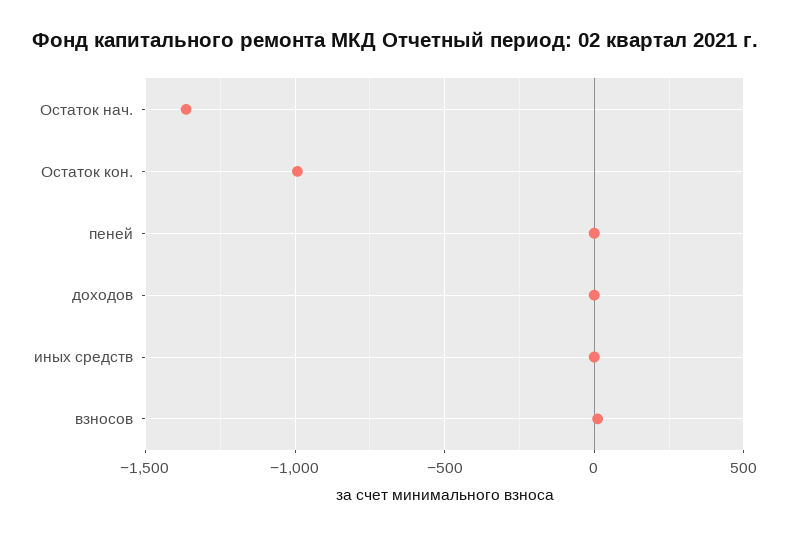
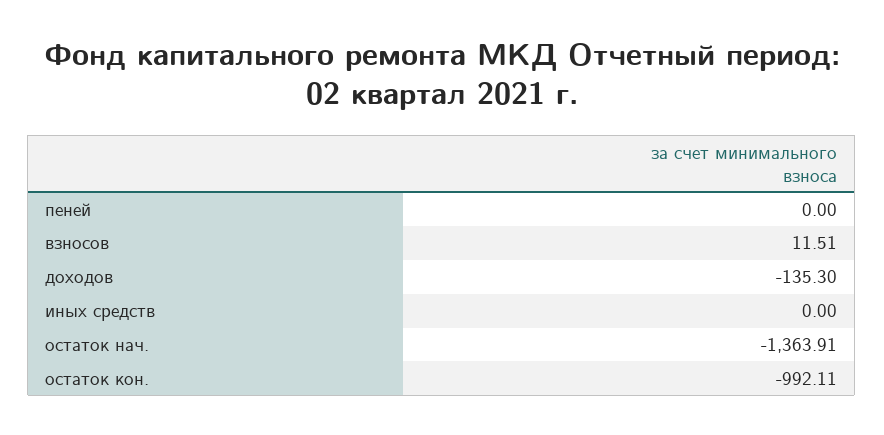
доходов: 0 -> -135.3

